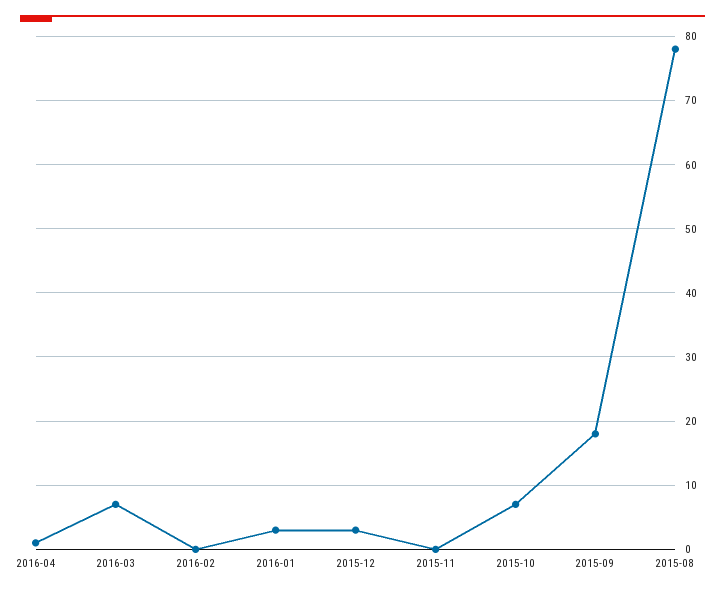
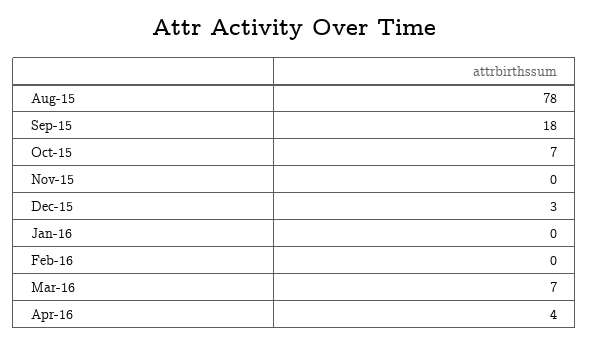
2016-04: 1 -> 4
2016-01: 3 -> 0

